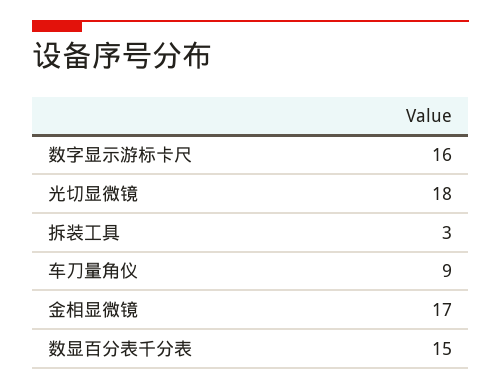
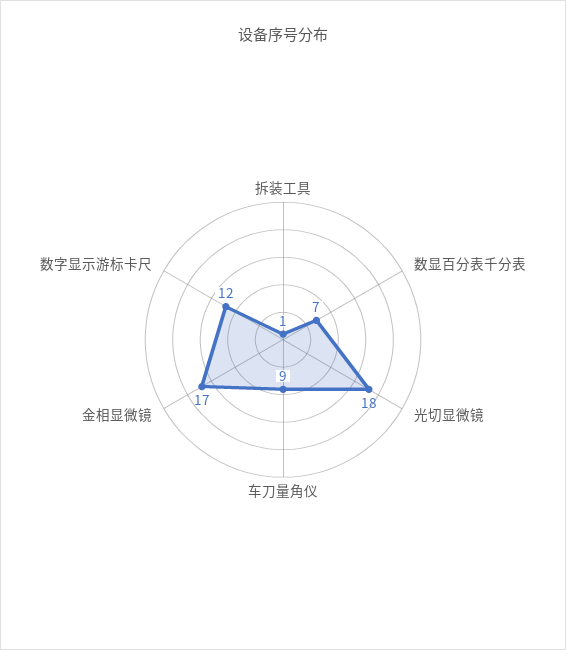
数字显示游标卡尺: 16 -> 12
拆装工具: 3 -> 1
数显百分表千分表: 15 -> 7

